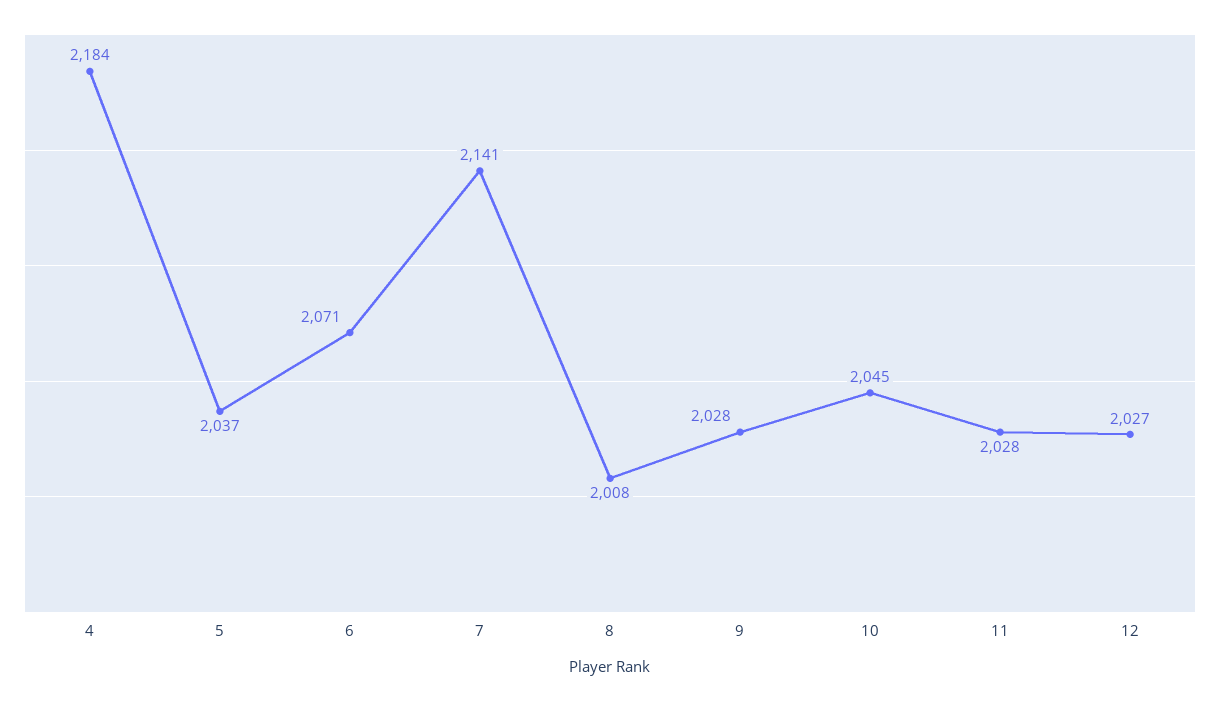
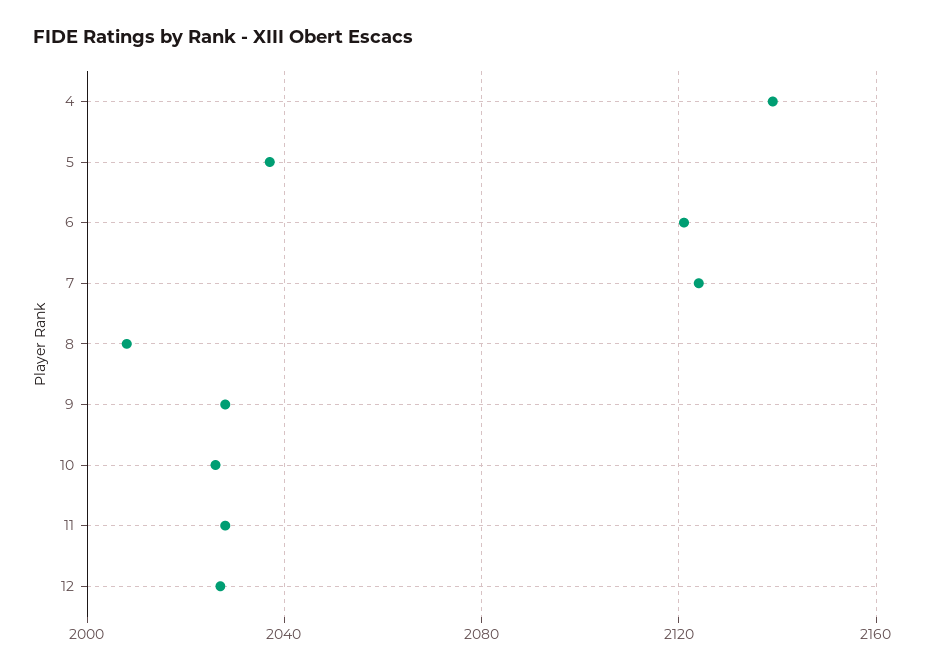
4: 2184 -> 2140
6: 2071 -> 2120
7: 2141 -> 2125
10: 2045 -> 2025

